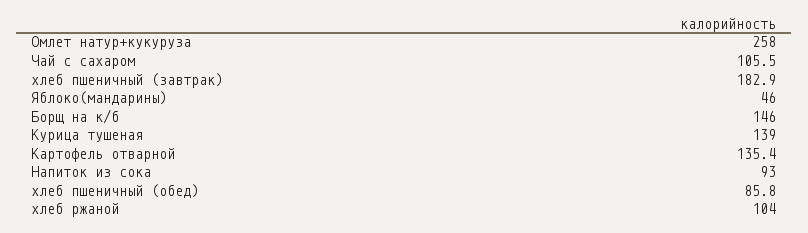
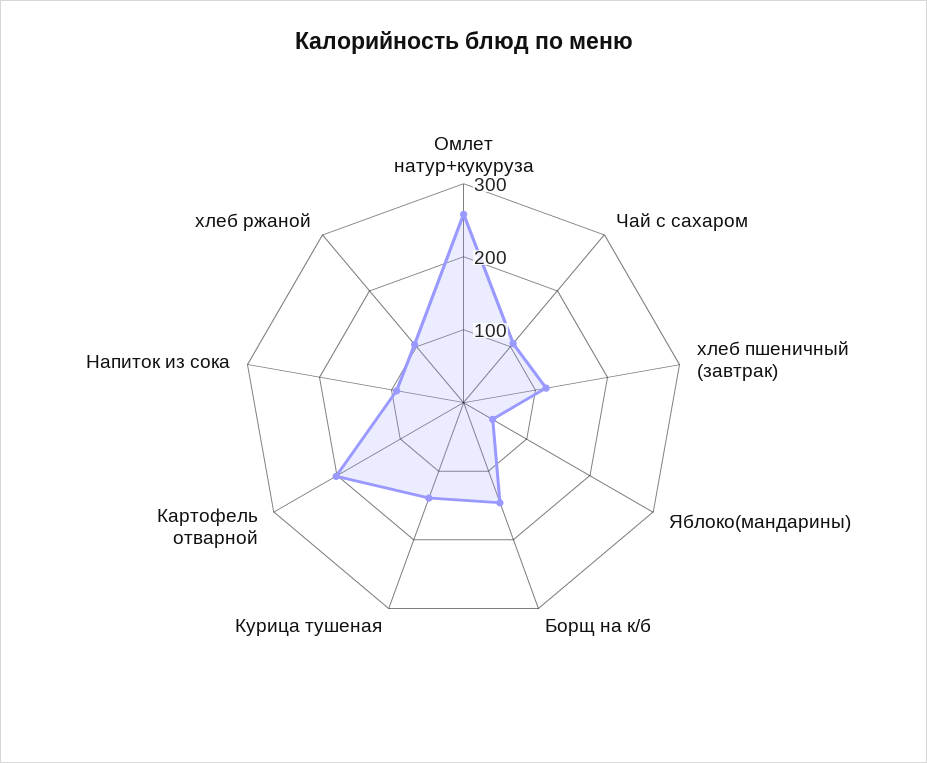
хлеб пшеничный (завтрак): 182.9 -> 120
Картофель отварной: 135.4 -> 200
хлеб пшеничный (обед): 85.8 -> none

